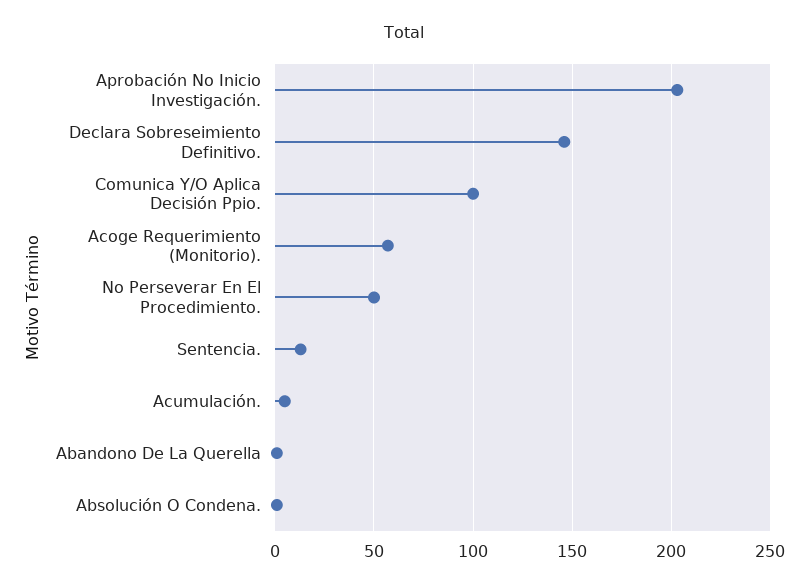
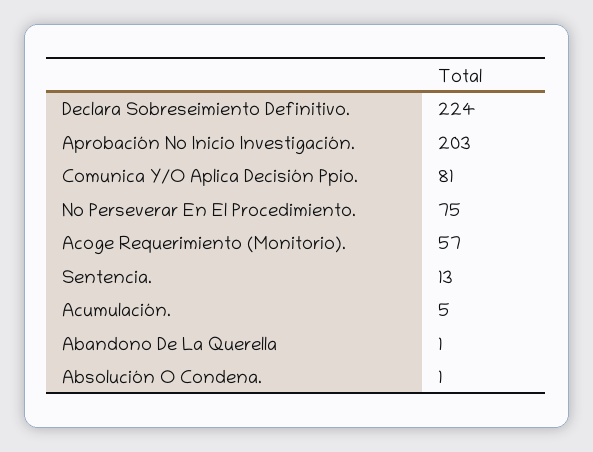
Declara Sobreseimiento Definitivo.: 145 -> 224
Comunica Y/O Aplica Decisión Ppio.: 100 -> 81
No Perseverar En El Procedimiento.: 50 -> 75

